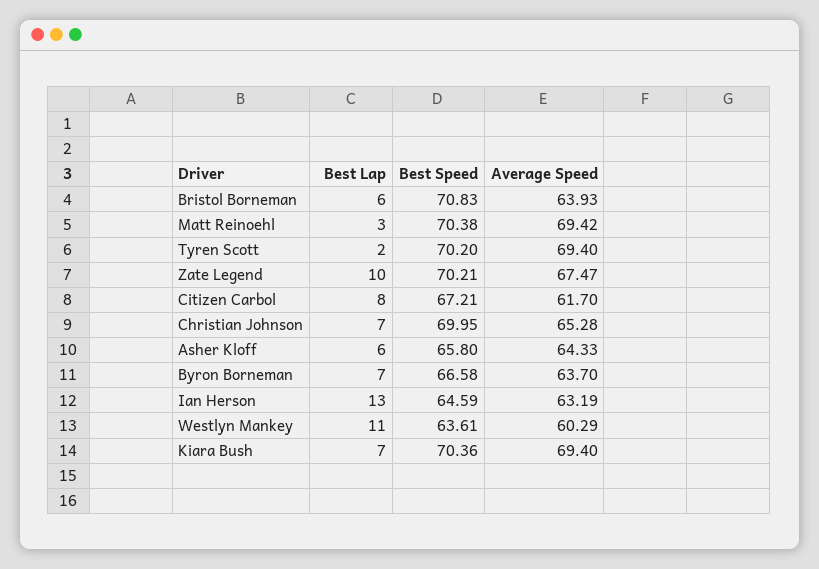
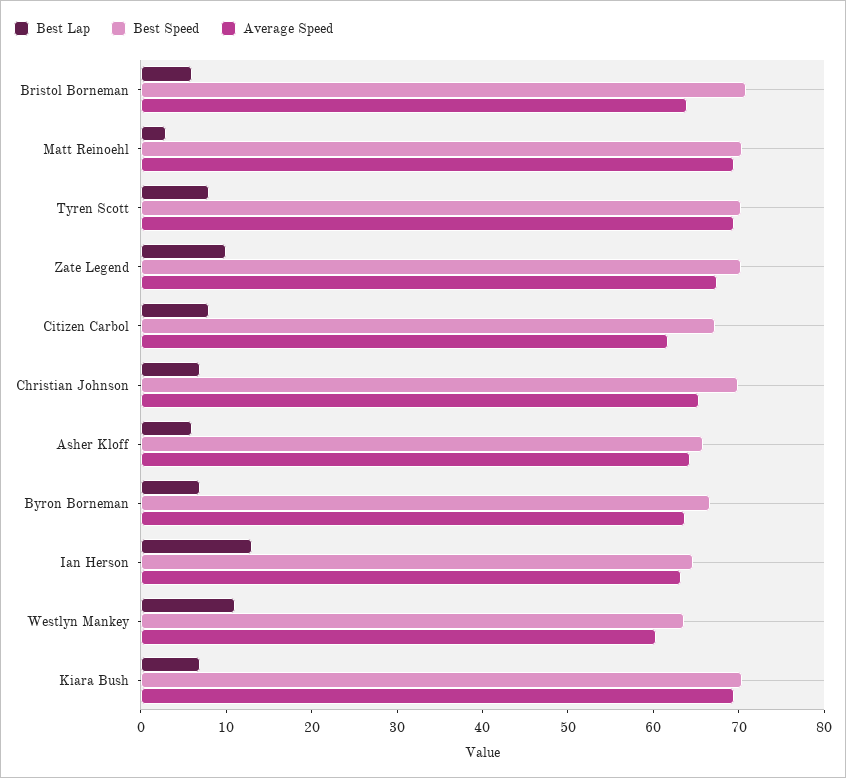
Best Lap, Tyren Scott: 2 -> 8

